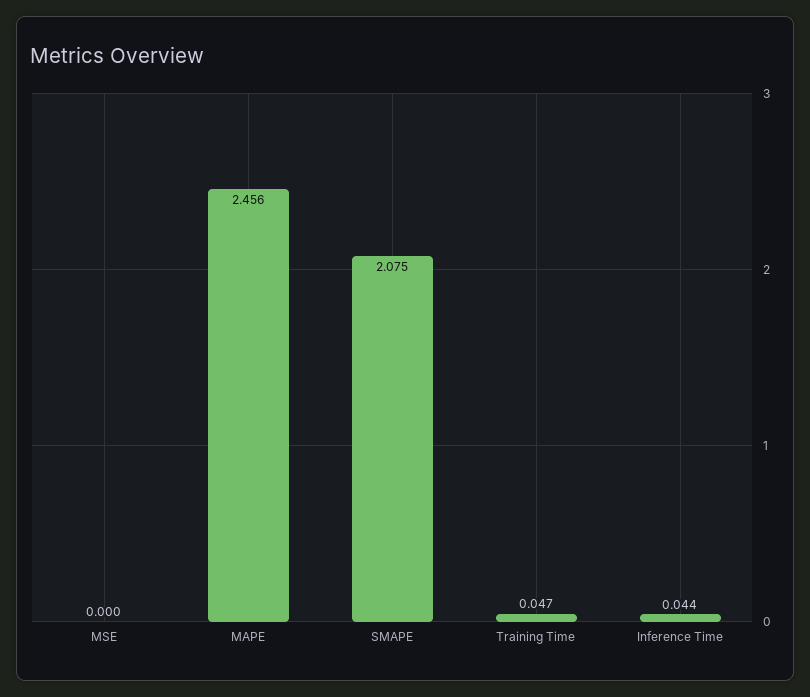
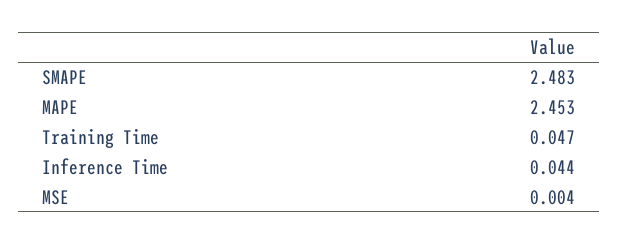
MSE: 0 -> 0.004
MAPE: 2.456 -> 2.453
SMAPE: 2.075 -> 2.483

